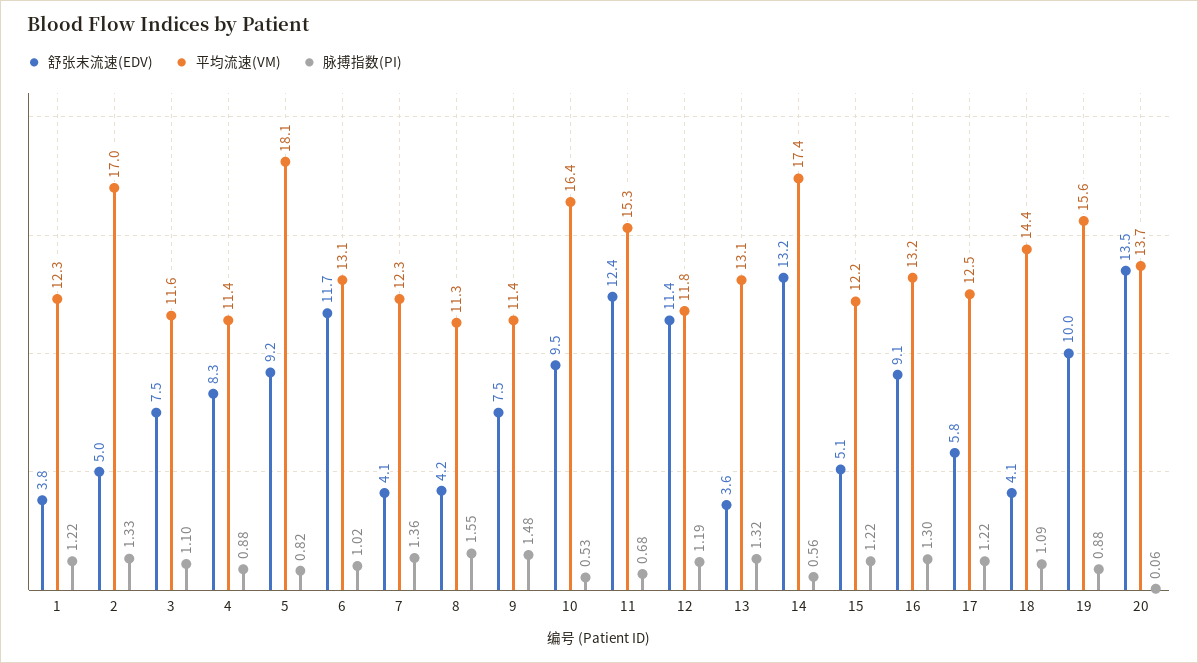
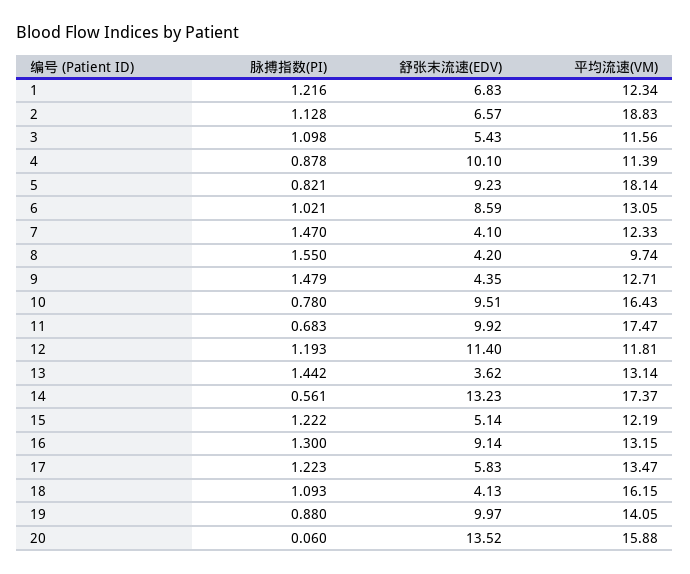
舒张末流速(EDV), 1: 3.8 -> 6.83
舒张末流速(EDV), 2: 5 -> 6.57
平均流速(VM), 2: 17 -> 18.83
脉搏指数(PI), 2: 1.33 -> 1.128
舒张末流速(EDV), 3: 7.5 -> 5.43
舒张末流速(EDV), 4: 8.3 -> 10.1
舒张末流速(EDV), 6: 11.7 -> 8.59
脉搏指数(PI), 7: 1.36 -> 1.47
平均流速(VM), 8: 11.3 -> 9.74
舒张末流速(EDV), 9: 7.5 -> 4.35
平均流速(VM), 9: 11.4 -> 12.71
脉搏指数(PI), 10: 0.53 -> 0.78
舒张末流速(EDV), 11: 12.4 -> 9.92
平均流速(VM), 11: 15.3 -> 17.47
脉搏指数(PI), 13: 1.32 -> 1.442
平均流速(VM), 17: 12.5 -> 13.47
平均流速(VM), 18: 14.4 -> 16.15
平均流速(VM), 19: 15.6 -> 14.05
平均流速(VM), 20: 13.7 -> 15.88

